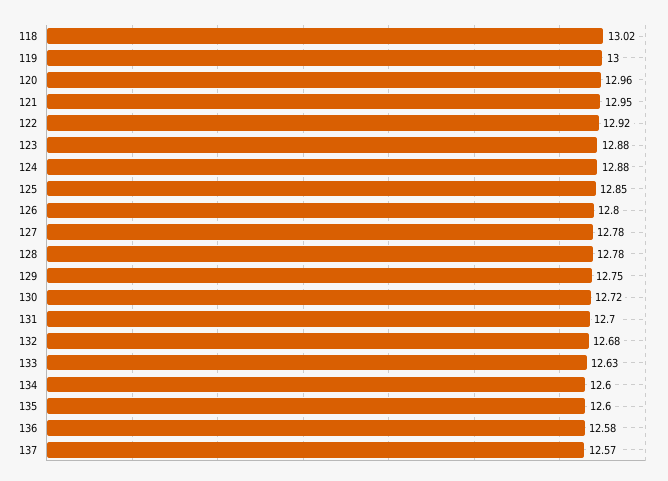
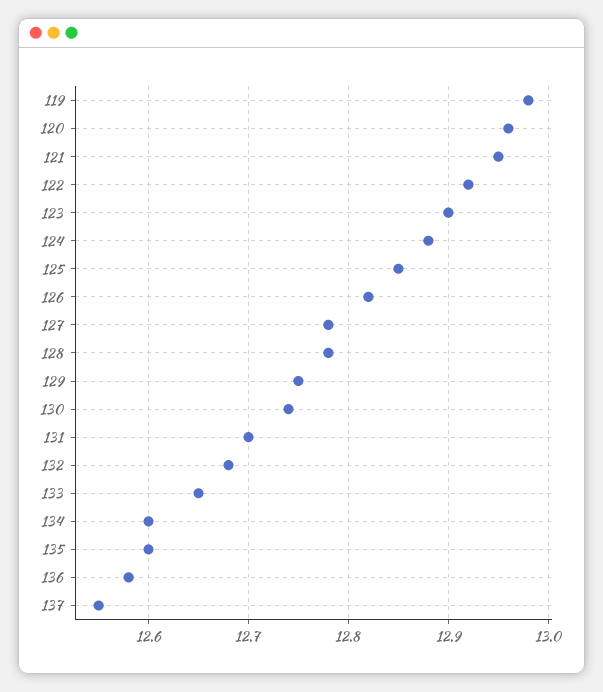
118: 13.02 -> none
119: 13 -> 12.98
123: 12.88 -> 12.9
126: 12.8 -> 12.82
130: 12.72 -> 12.74
133: 12.63 -> 12.65
137: 12.57 -> 12.55

